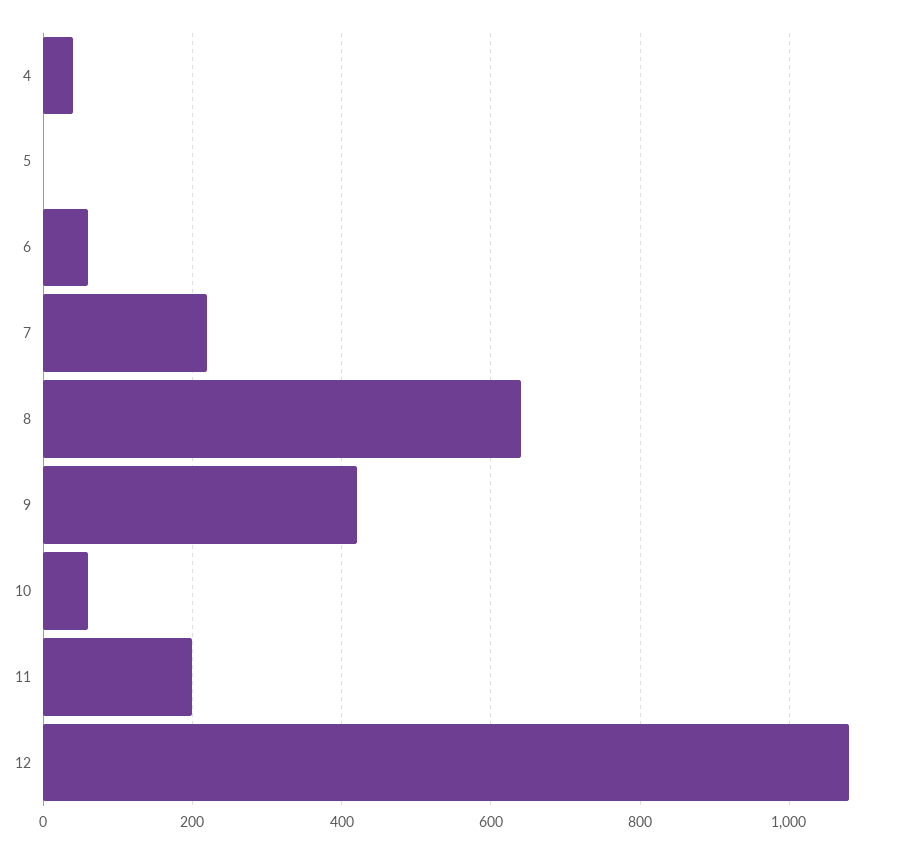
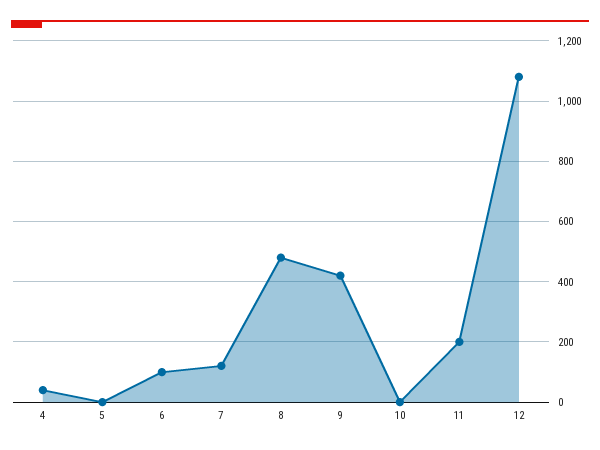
6: 60 -> 100
7: 220 -> 120
8: 640 -> 480
10: 60 -> 0

